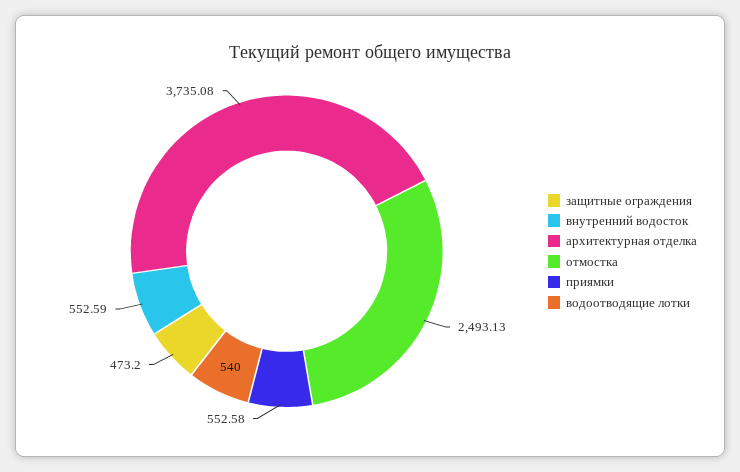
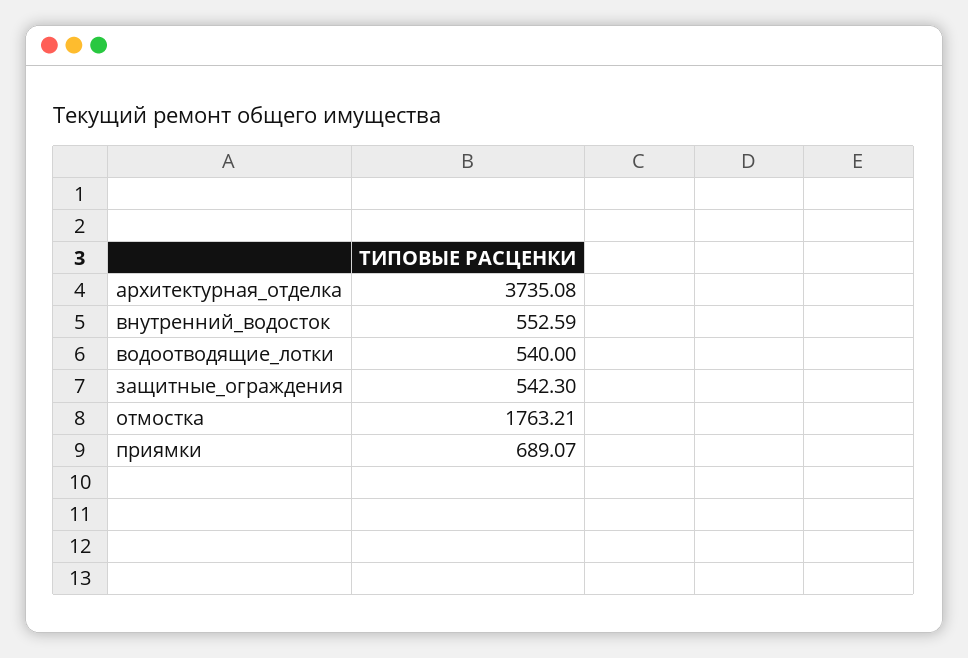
защитные ограждения: 473.2 -> 542.3
отмостка: 2493.13 -> 1763.21
приямки: 552.58 -> 689.07

